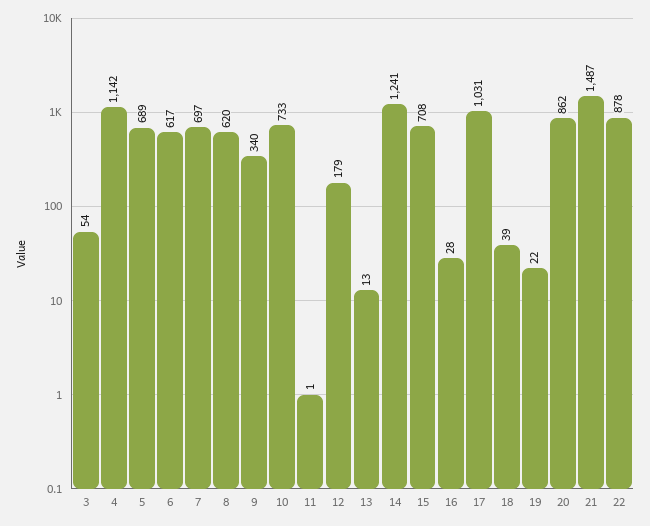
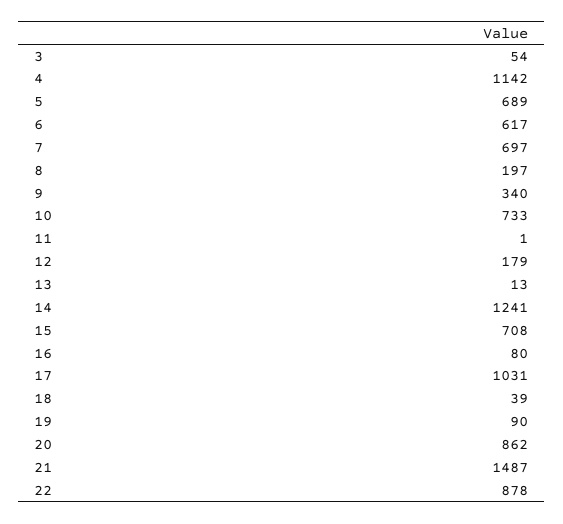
8: 620 -> 197
16: 28 -> 80
19: 22 -> 90

